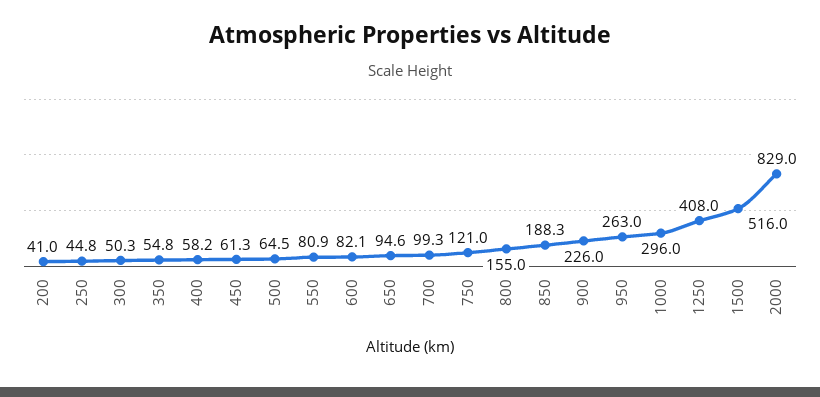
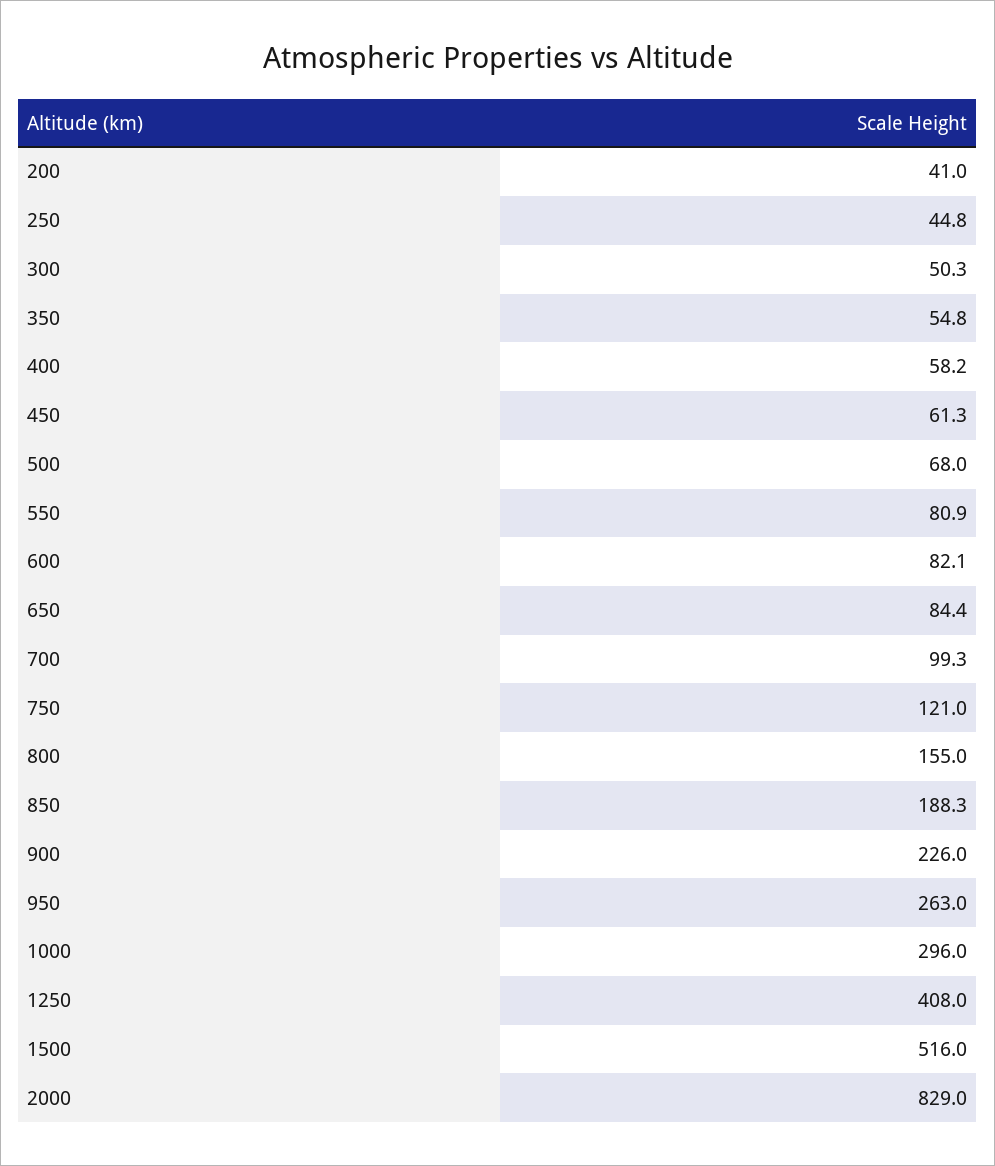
500: 64.5 -> 68
650: 94.6 -> 84.4

